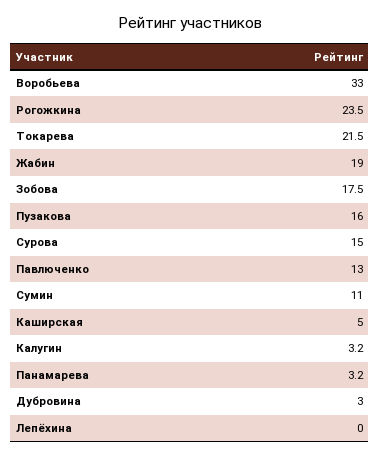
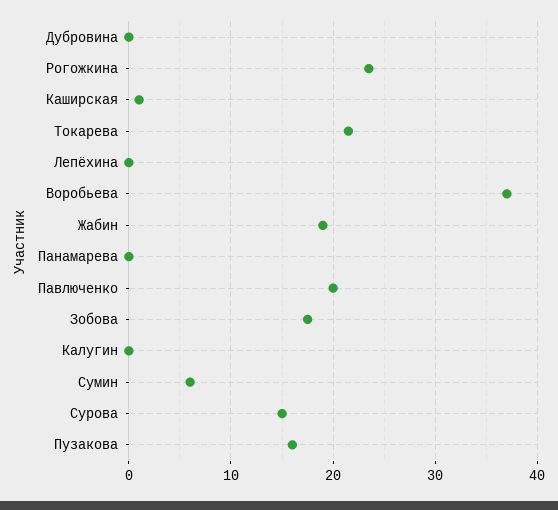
Воробьева: 33 -> 37
Павлюченко: 13 -> 20
Сумин: 11 -> 6
Каширская: 5 -> 1
Калугин: 3.2 -> 0
Панамарева: 3.2 -> 0
Дубровина: 3 -> 0

